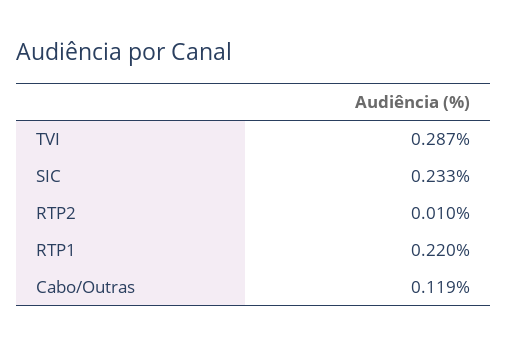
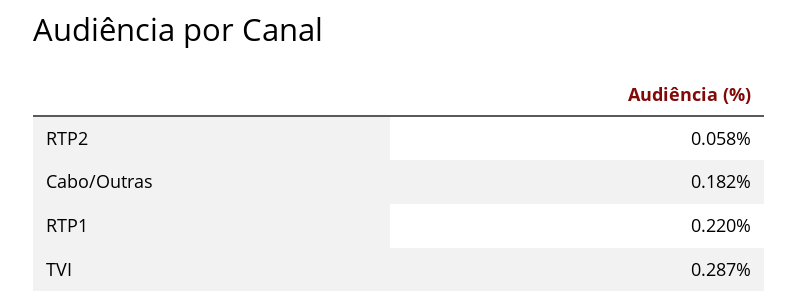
SIC: 0.233 -> none
RTP2: 0.01 -> 0.058
Cabo/Outras: 0.119 -> 0.182

